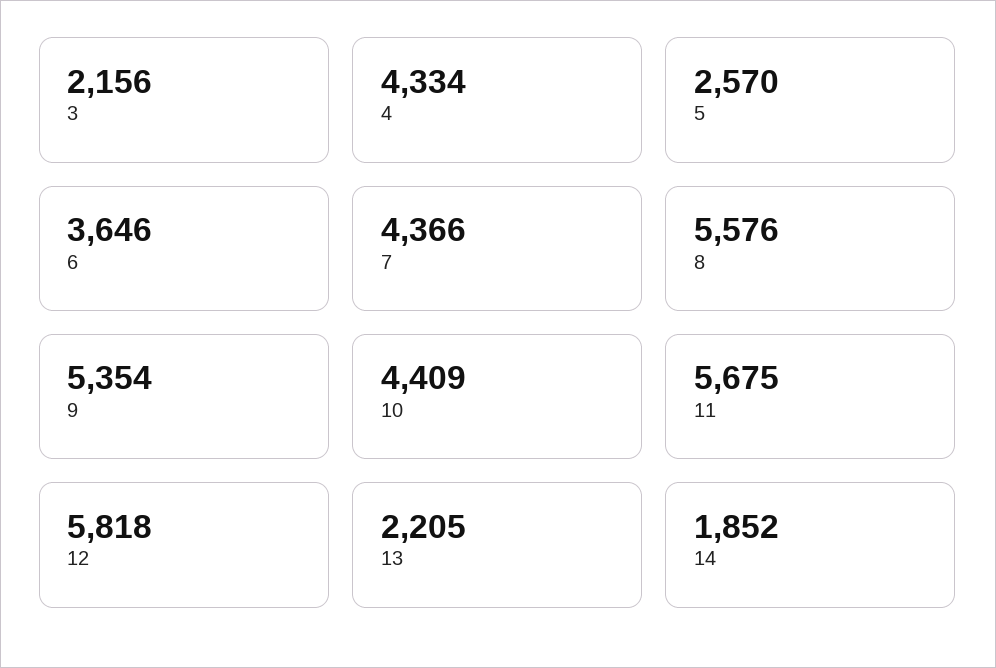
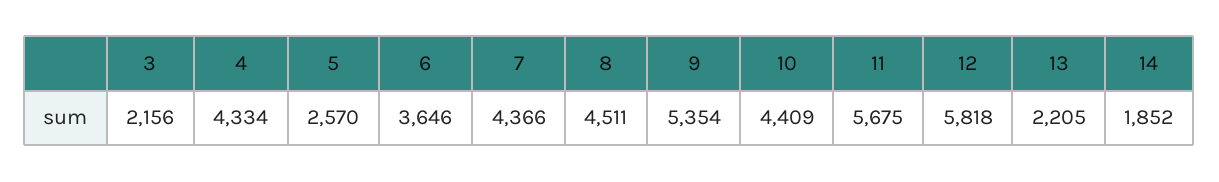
8: 5576 -> 4511

